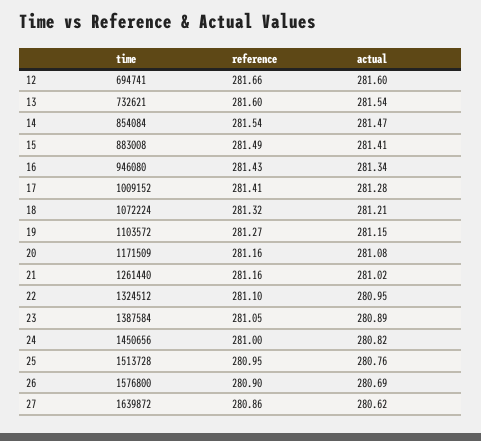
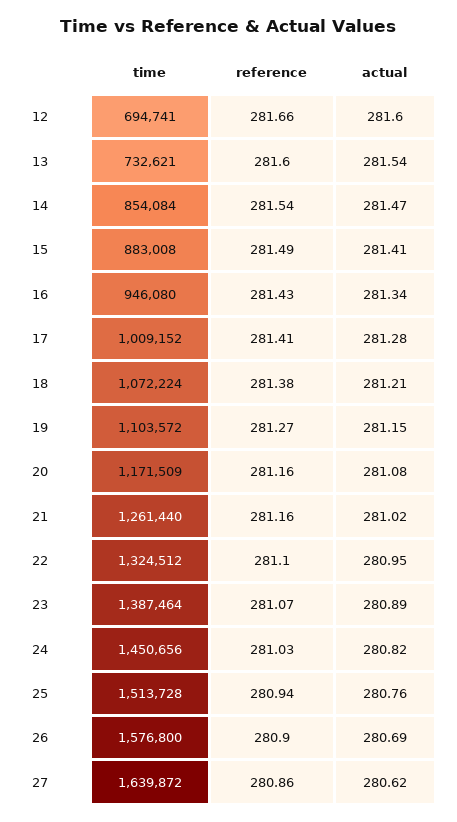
reference, 18: 281.32 -> 281.38
time, 23: 1387584 -> 1387464
reference, 23: 281.05 -> 281.07
reference, 24: 281 -> 281.03
reference, 25: 280.95 -> 280.94

